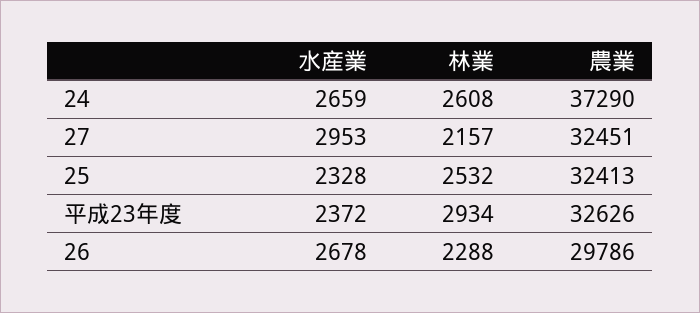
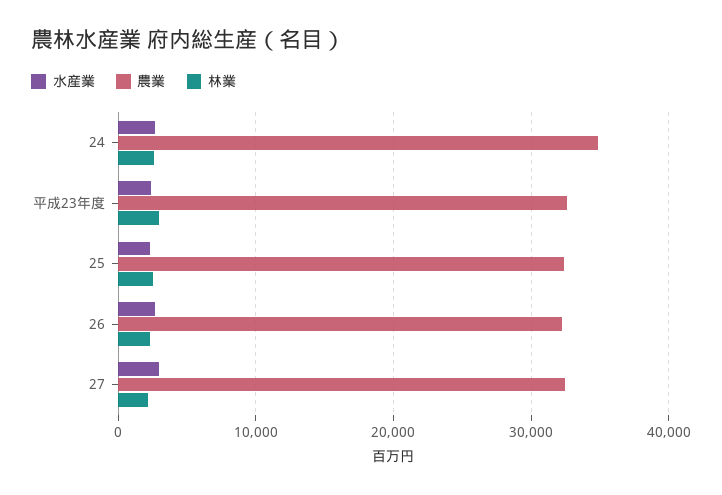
農業, 24: 37290 -> 35000
農業, 26: 29786 -> 32000

